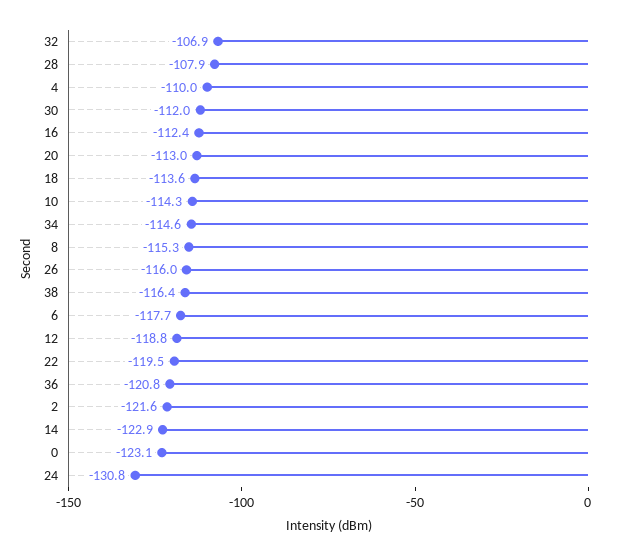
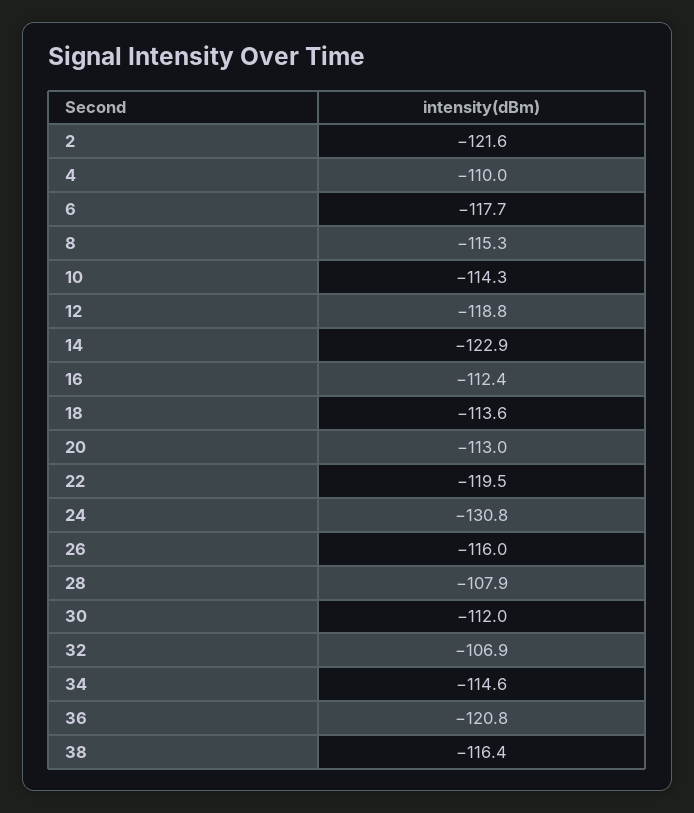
0: -123.1 -> none

